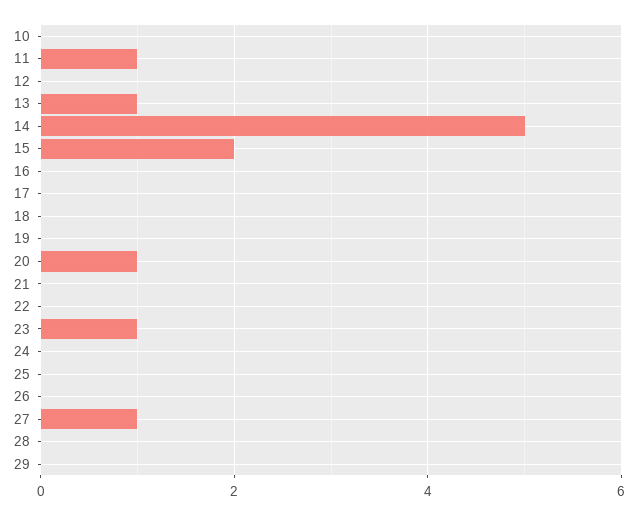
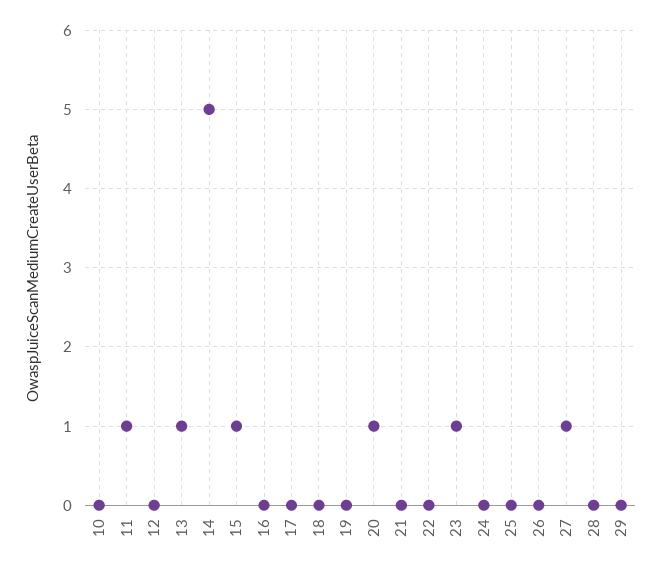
15: 2 -> 1

